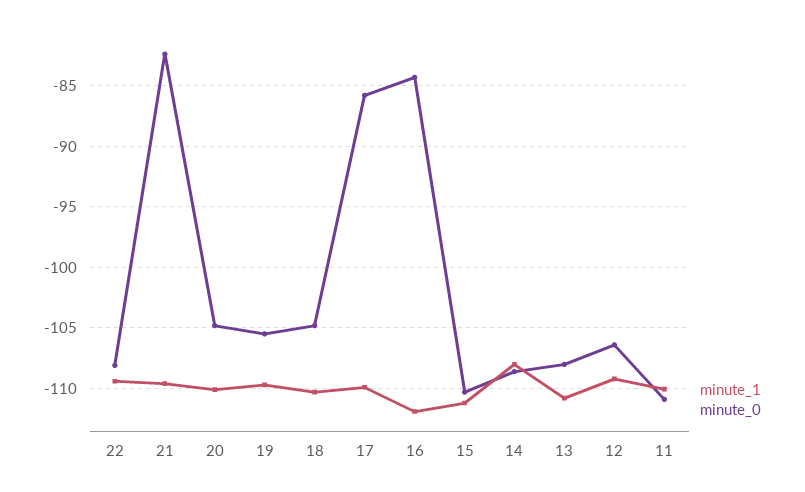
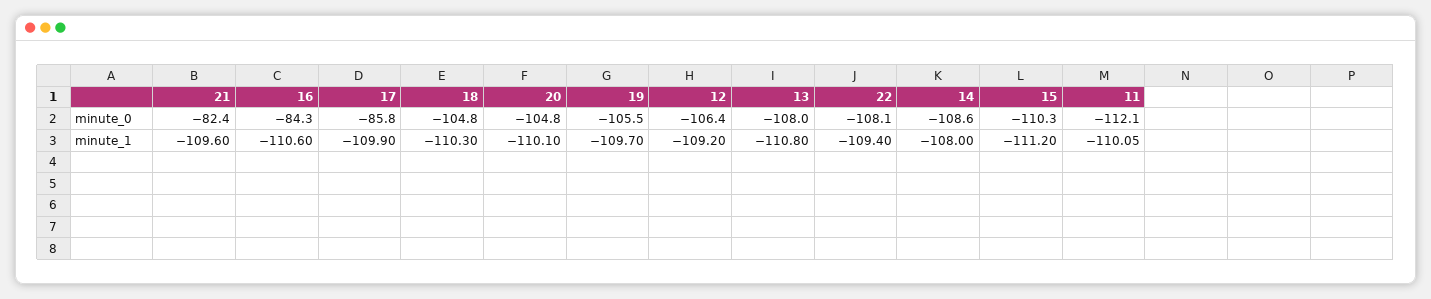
minute_1, 16: -112 -> -110.6
minute_0, 11: -111 -> -112.1

